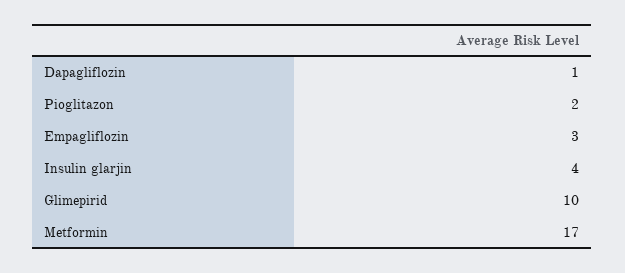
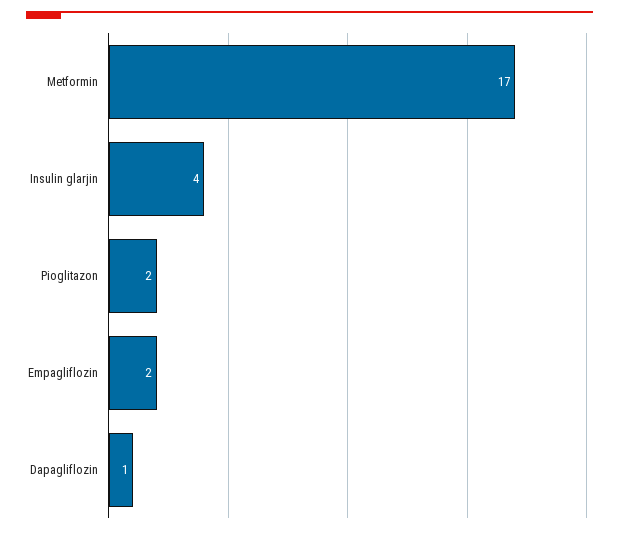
Empagliflozin: 3 -> 2
Glimepirid: 10 -> none

